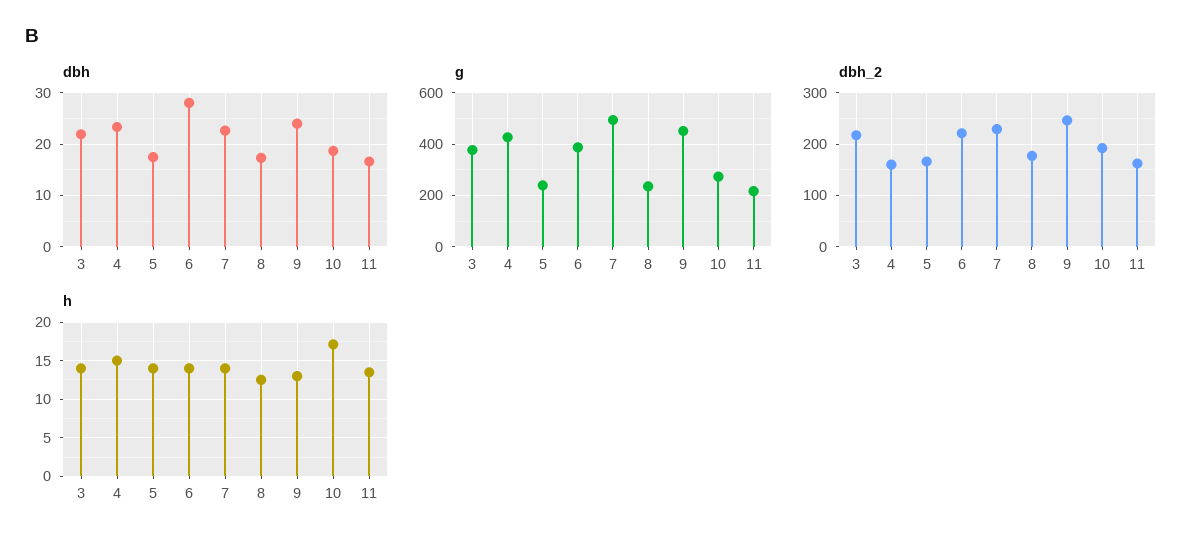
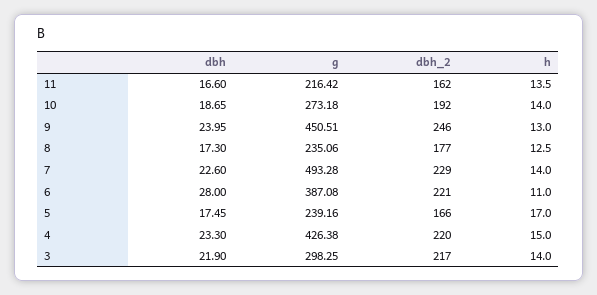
g, 3: 375 -> 298.25
dbh_2, 4: 160 -> 220
h, 5: 14 -> 17
h, 6: 14 -> 11
h, 10: 17 -> 14

